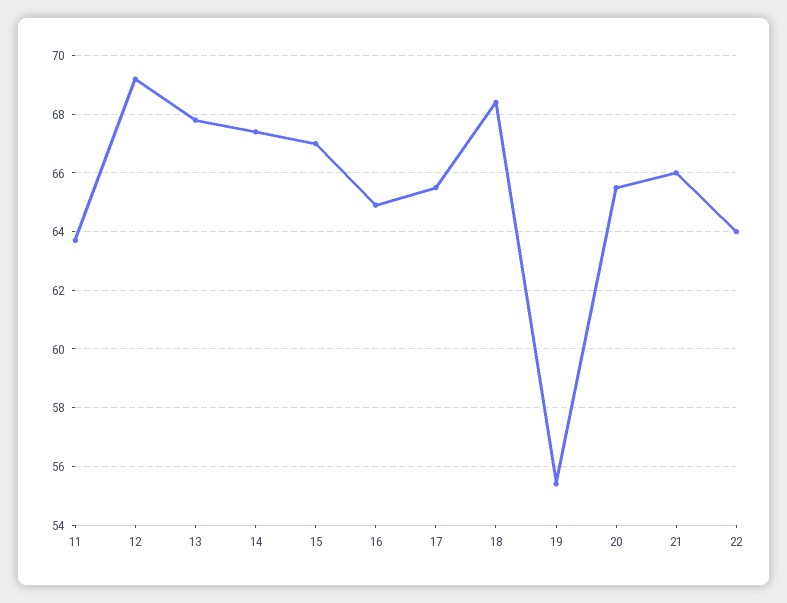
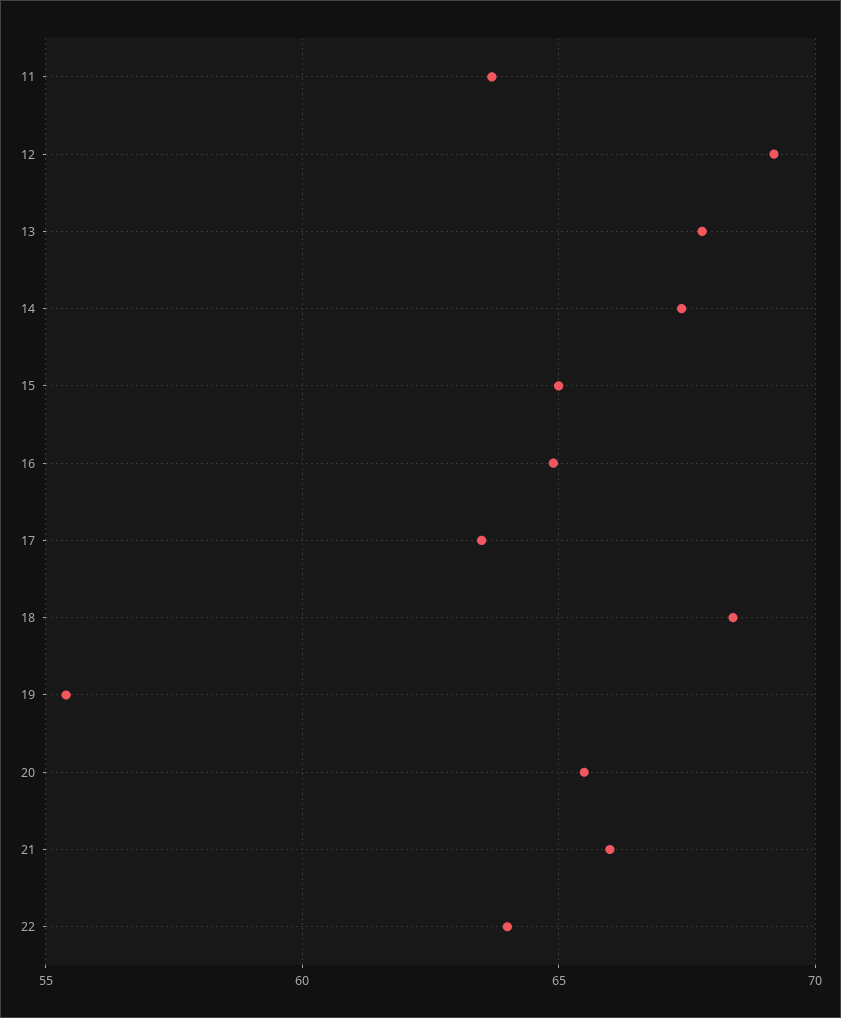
15: 67 -> 65
17: 65.5 -> 63.5

